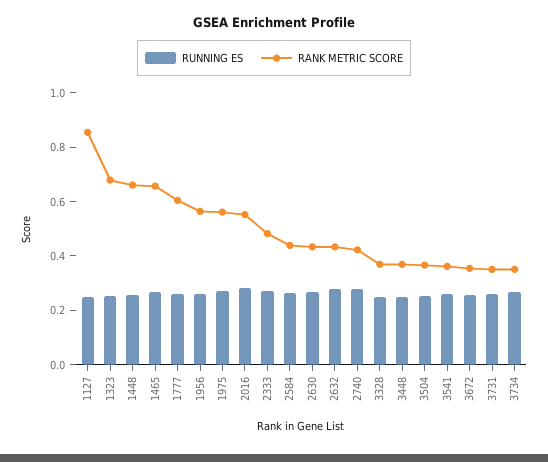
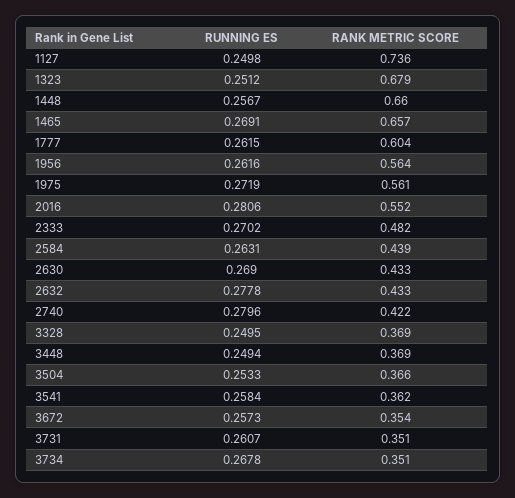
RANK METRIC SCORE, 1127: 0.85 -> 0.736

